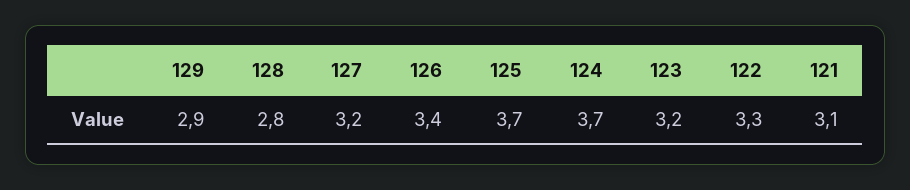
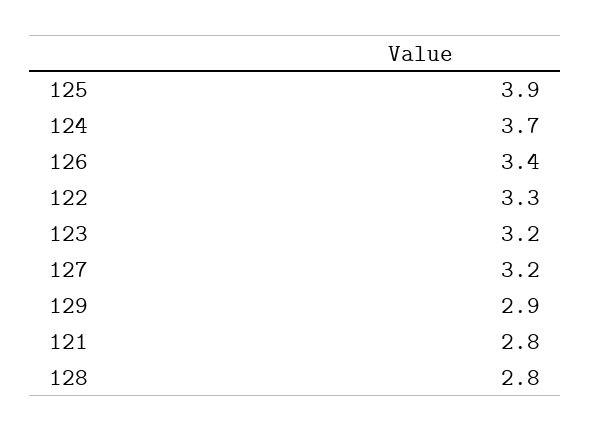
125: 3.7 -> 3.9
121: 3.1 -> 2.8

